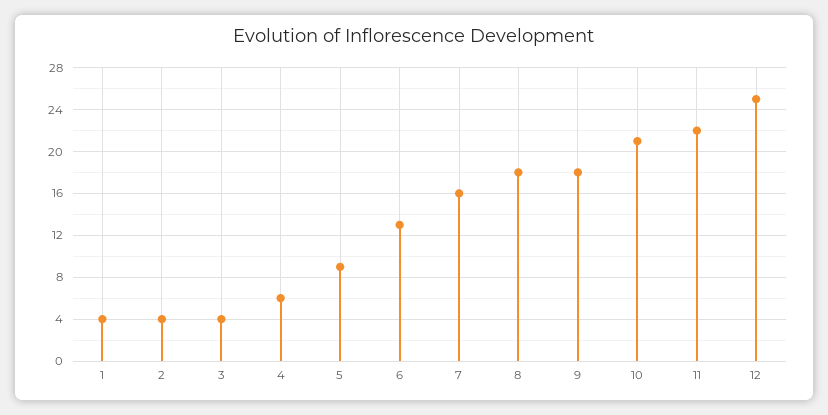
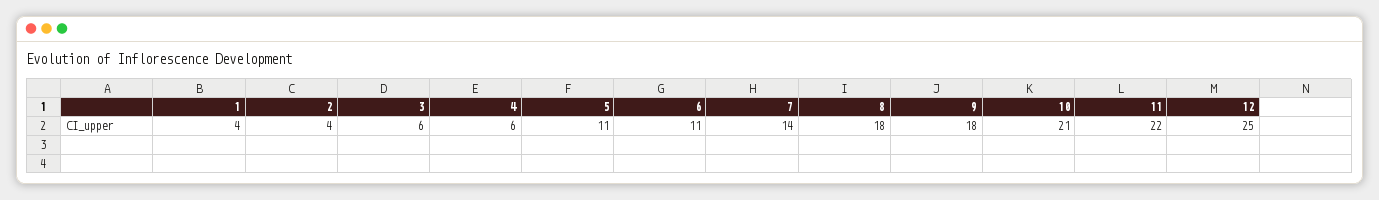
3: 4 -> 6
5: 9 -> 11
6: 13 -> 11
7: 16 -> 14

